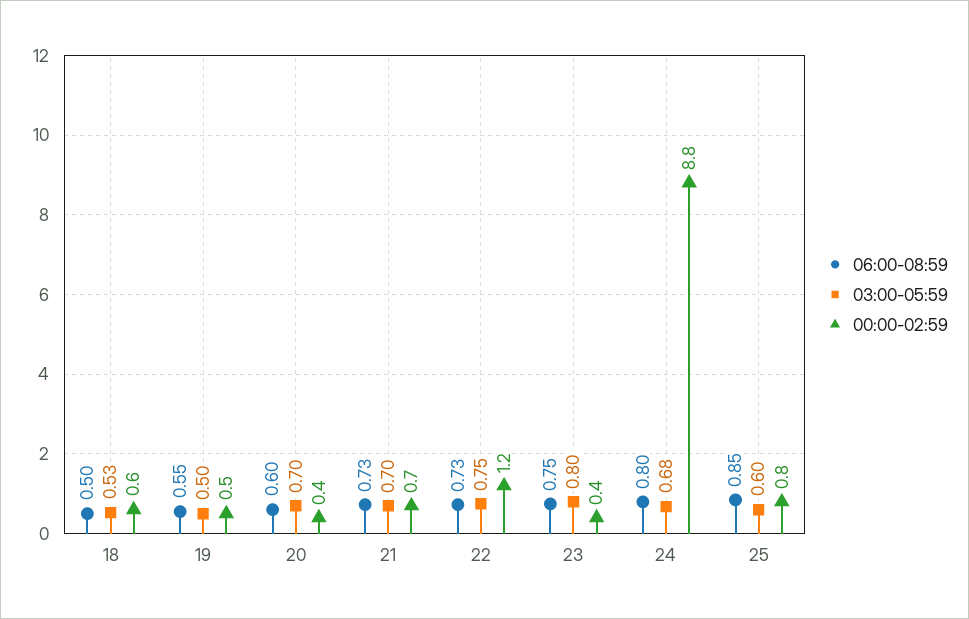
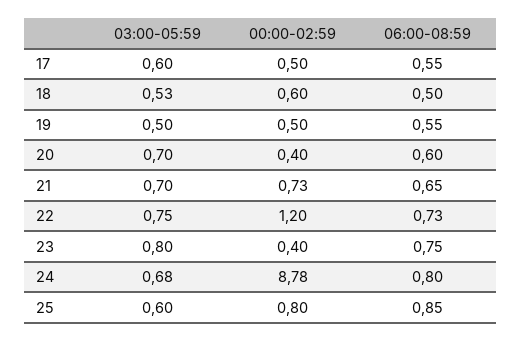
06:00-08:59, 21: 0.73 -> 0.65
03:00-05:59, 17: none -> 0.6
00:00-02:59, 17: none -> 0.5
06:00-08:59, 17: none -> 0.55

